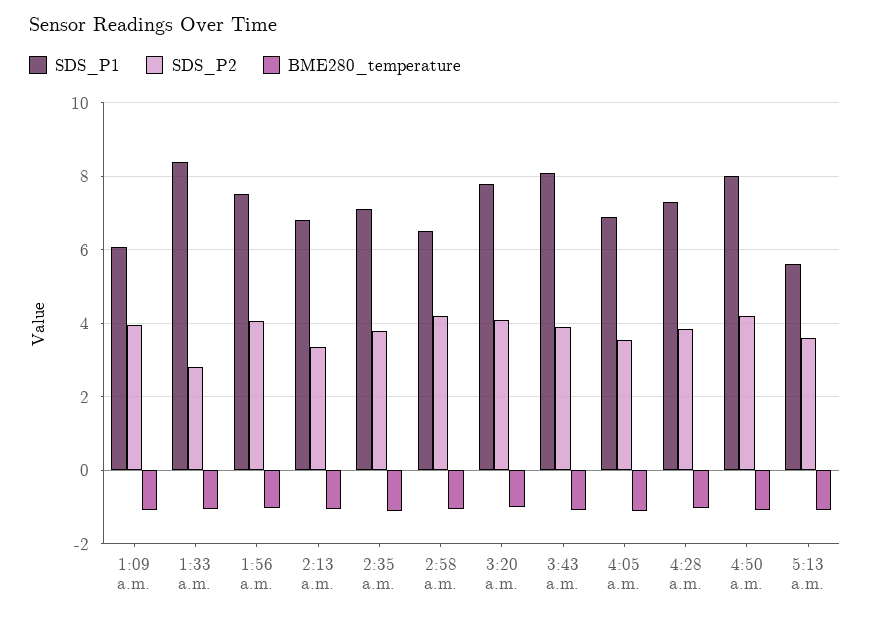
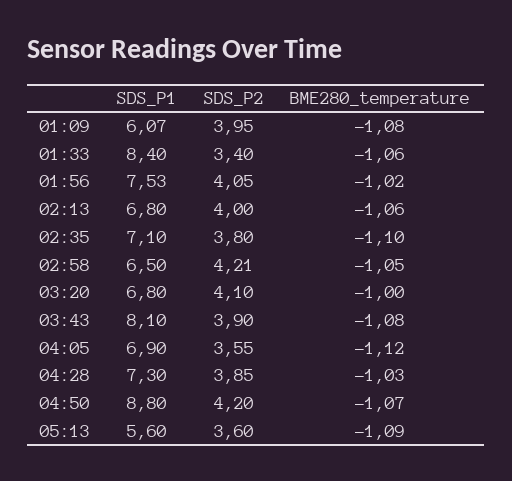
SDS_P2, 1:33 a.m.: 2.8 -> 3.4
SDS_P2, 2:13 a.m.: 3.4 -> 4
SDS_P1, 3:20 a.m.: 7.8 -> 6.8
SDS_P1, 4:50 a.m.: 8 -> 8.8

